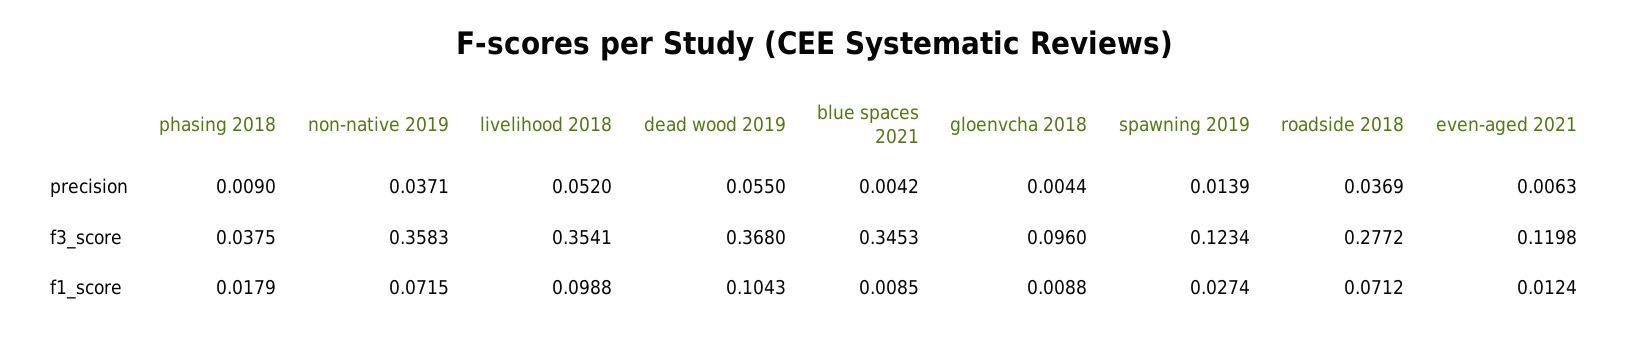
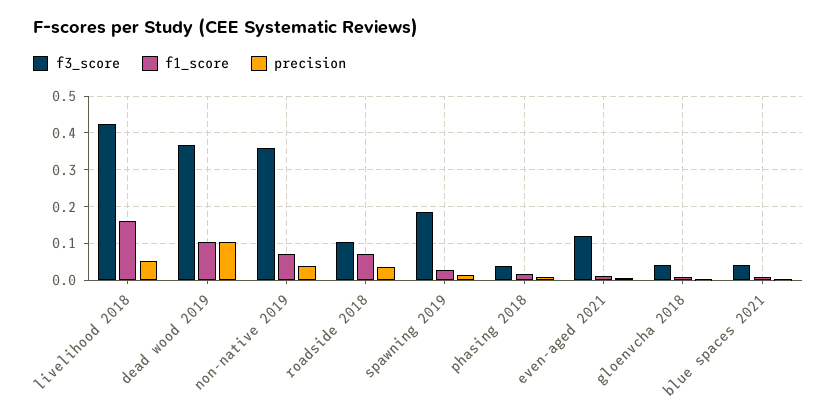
precision, dead wood 2019: 0.055 -> 0.1
f3_score, livelihood 2018: 0.3541 -> 0.42
f3_score, blue spaces 2021: 0.3453 -> 0.04
f3_score, gloenvcha 2018: 0.096 -> 0.04
f3_score, spawning 2019: 0.1234 -> 0.18
f3_score, roadside 2018: 0.2772 -> 0.1
f1_score, livelihood 2018: 0.0988 -> 0.16

